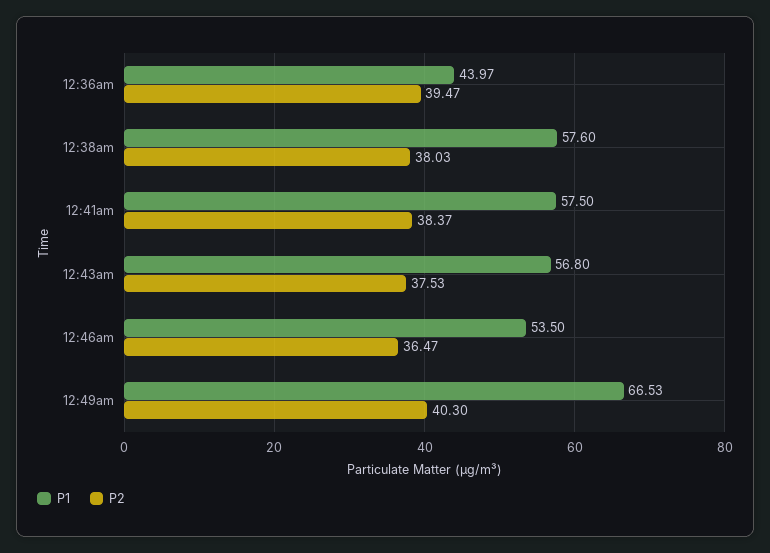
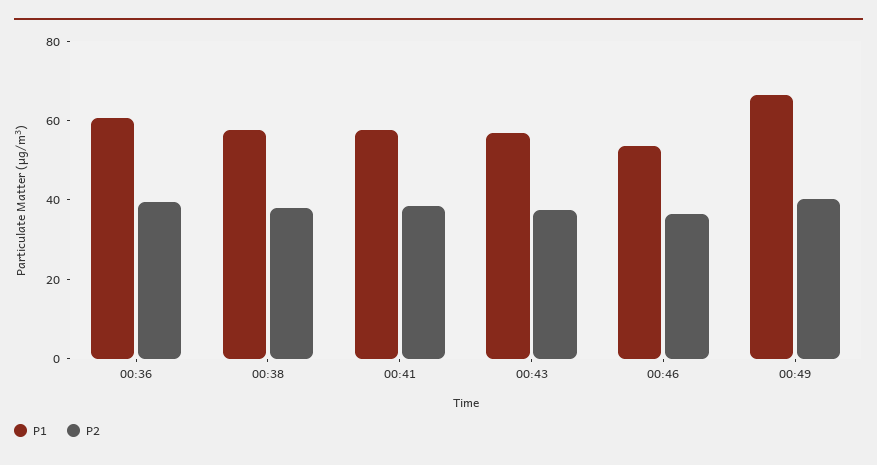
P1, 12:36am: 43.97 -> 60

